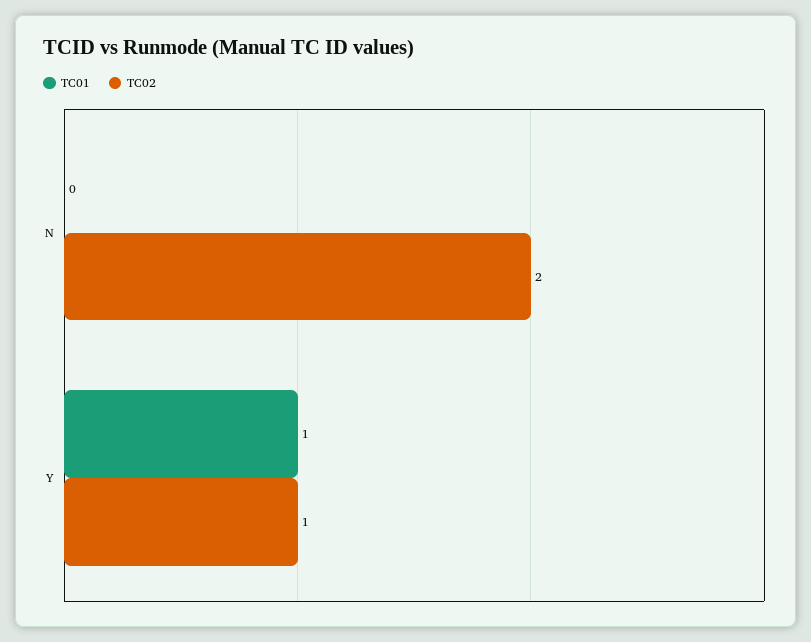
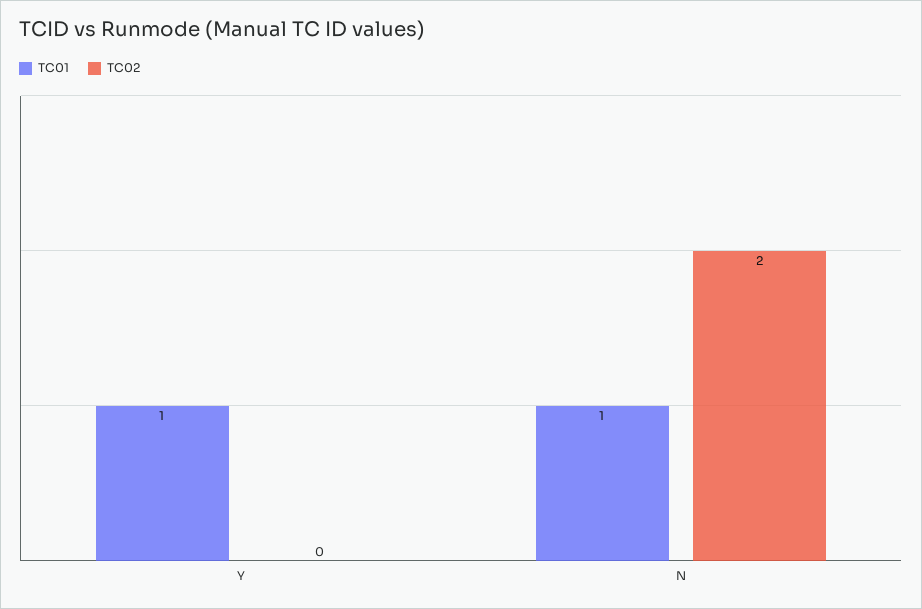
TC01, N: 0 -> 1
TC02, Y: 1 -> 0

